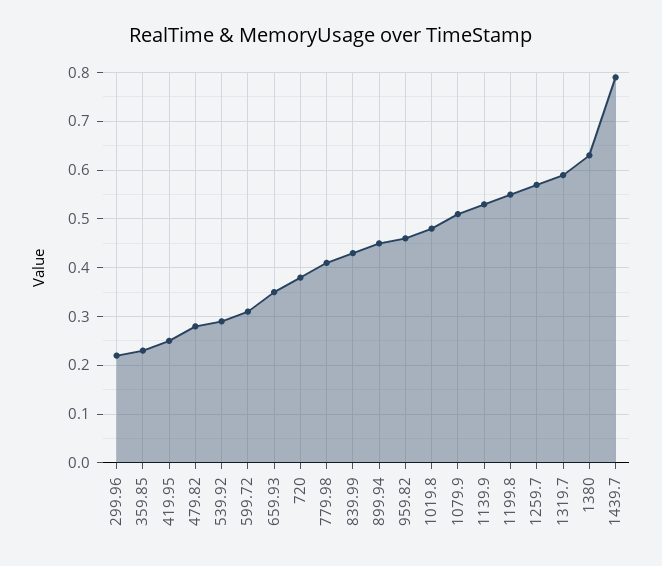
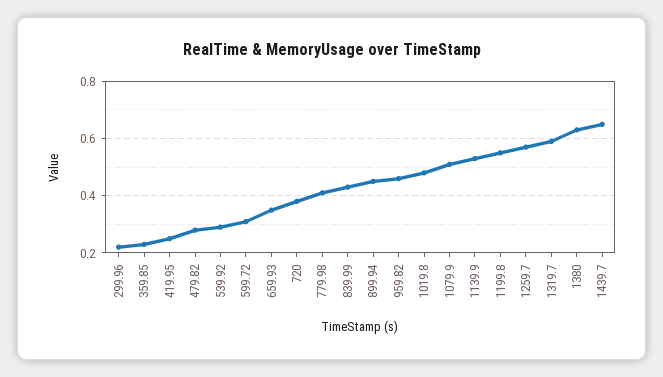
1439.7: 0.8 -> 0.65

